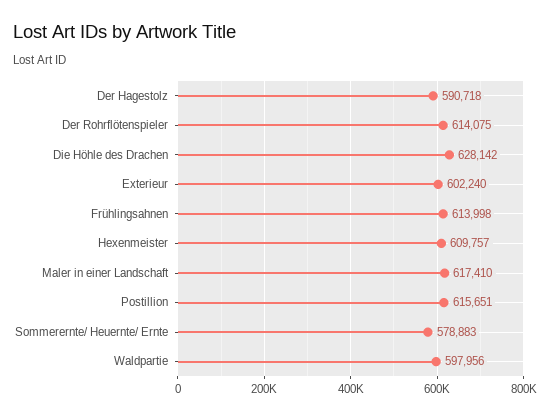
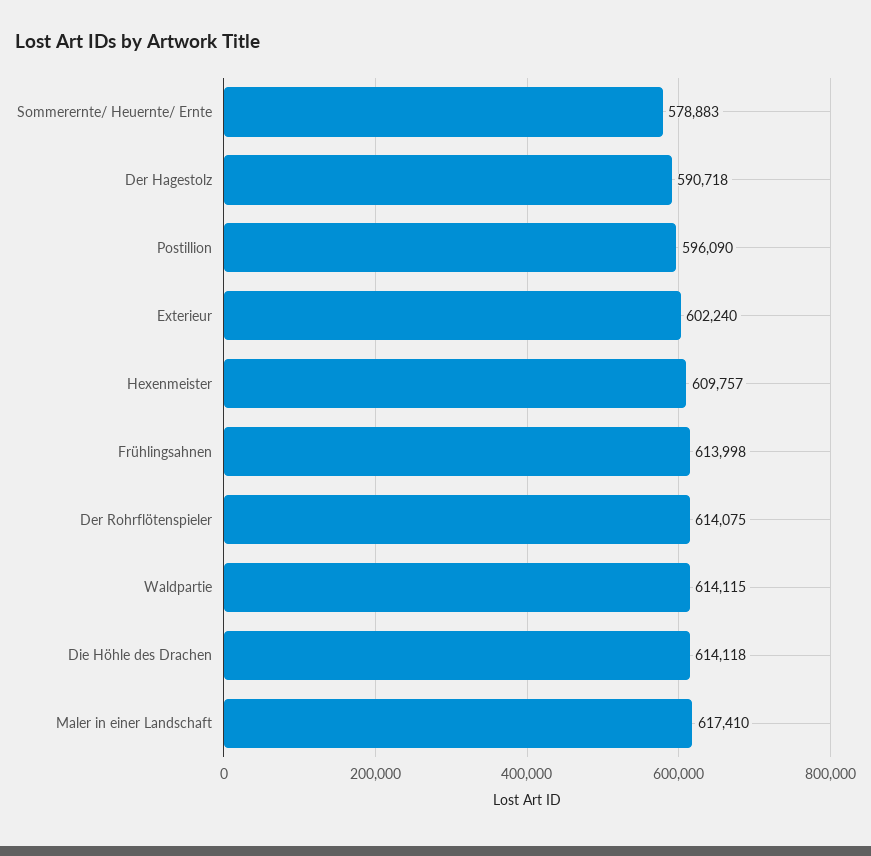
Die Höhle des Drachen: 628142 -> 614118
Postillion: 615651 -> 596090
Waldpartie: 597956 -> 614115

